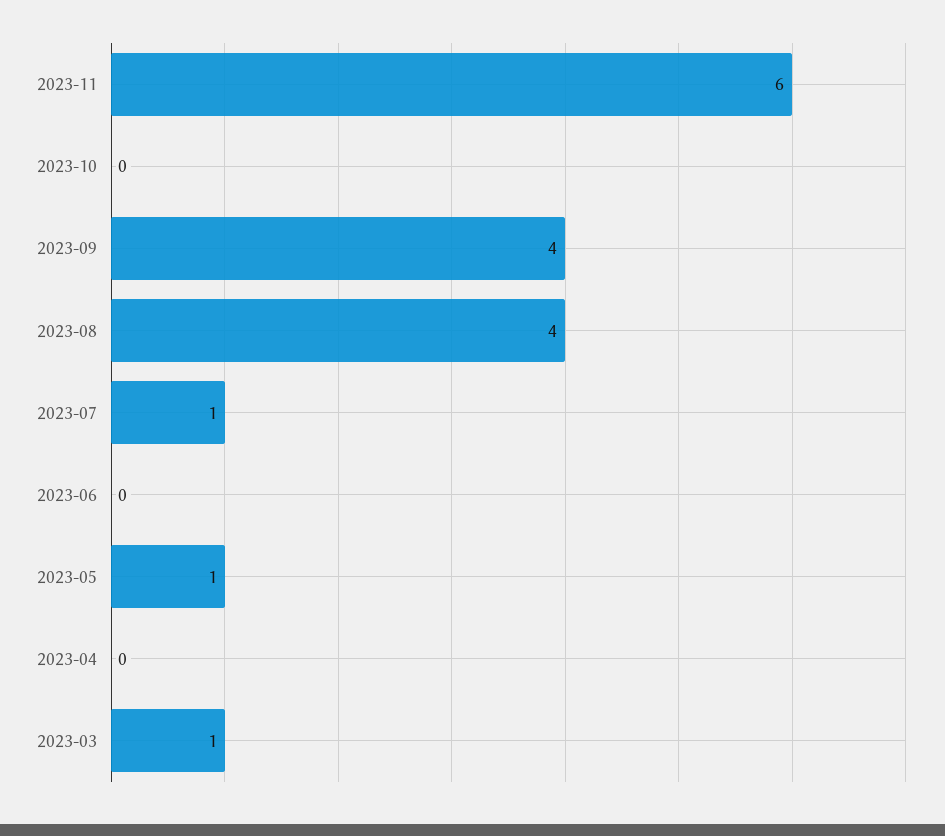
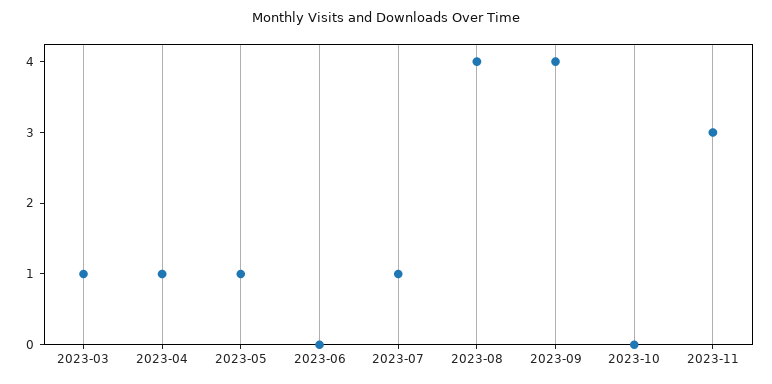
2023-11: 6 -> 3
2023-04: 0 -> 1

